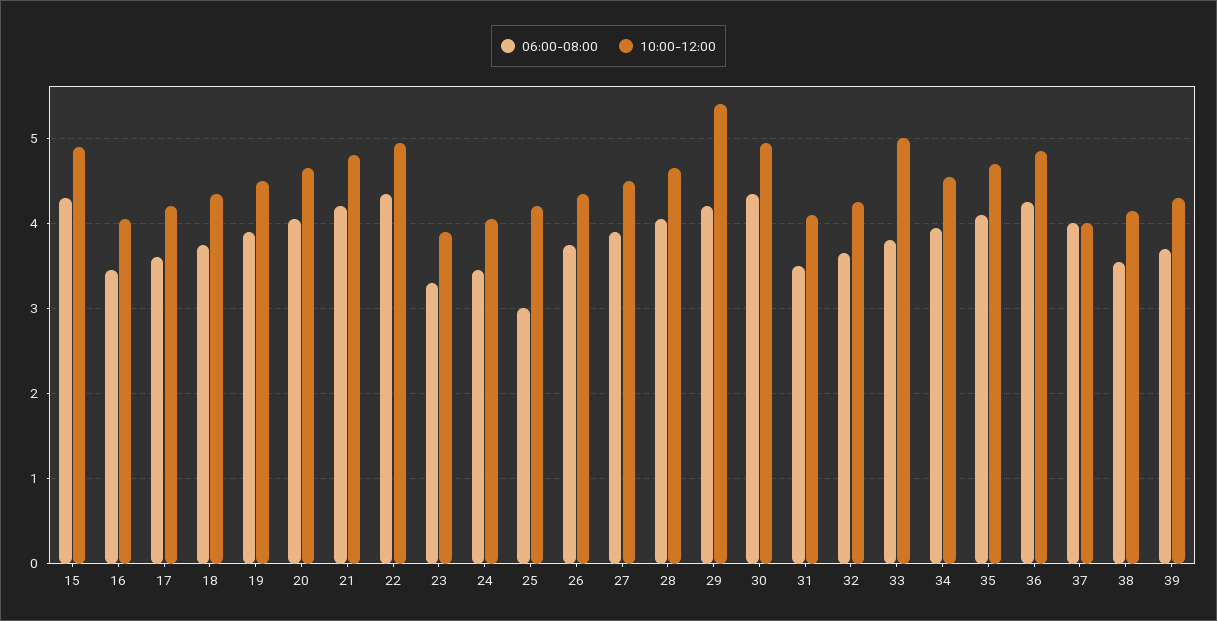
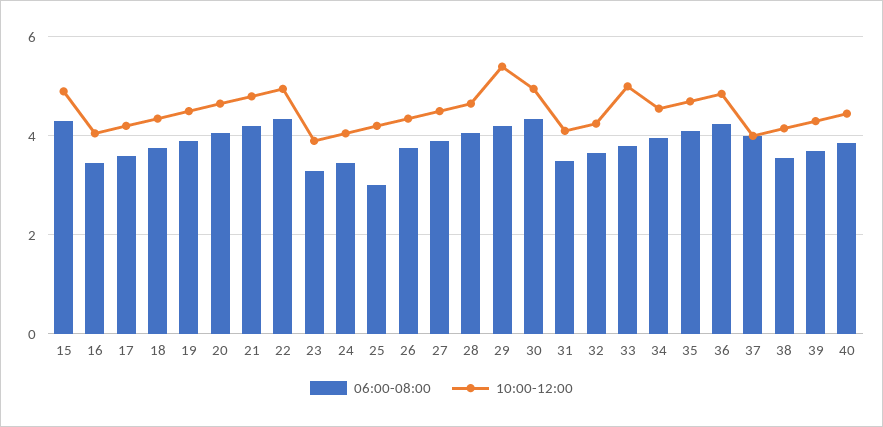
06:00-08:00, 40: none -> 3.8
10:00-12:00, 40: none -> 4.4

